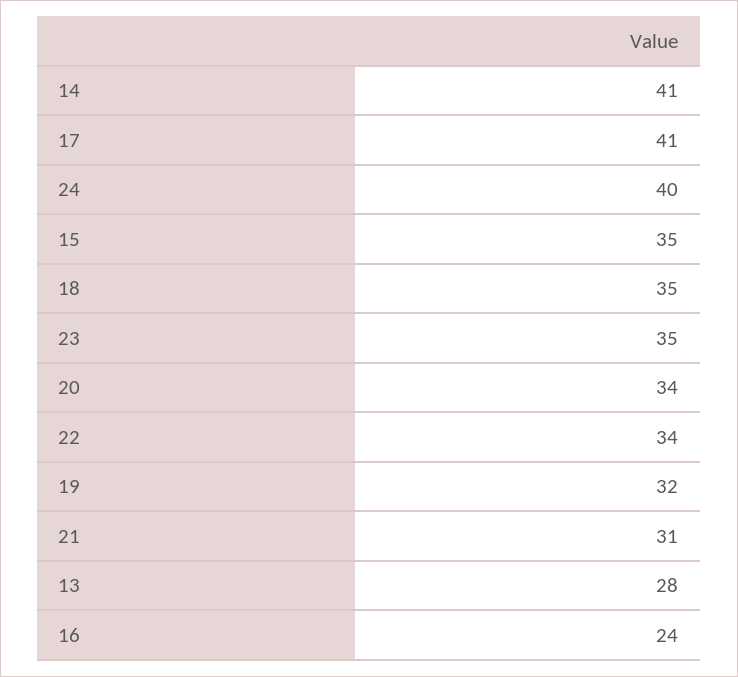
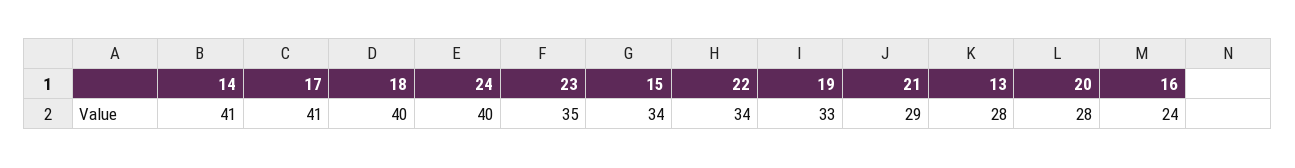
15: 35 -> 34
18: 35 -> 40
20: 34 -> 28
19: 32 -> 33
21: 31 -> 29

